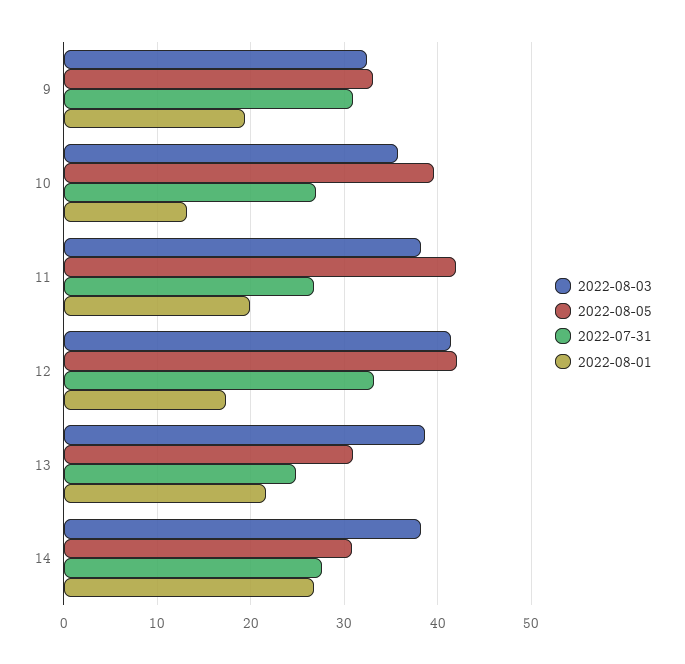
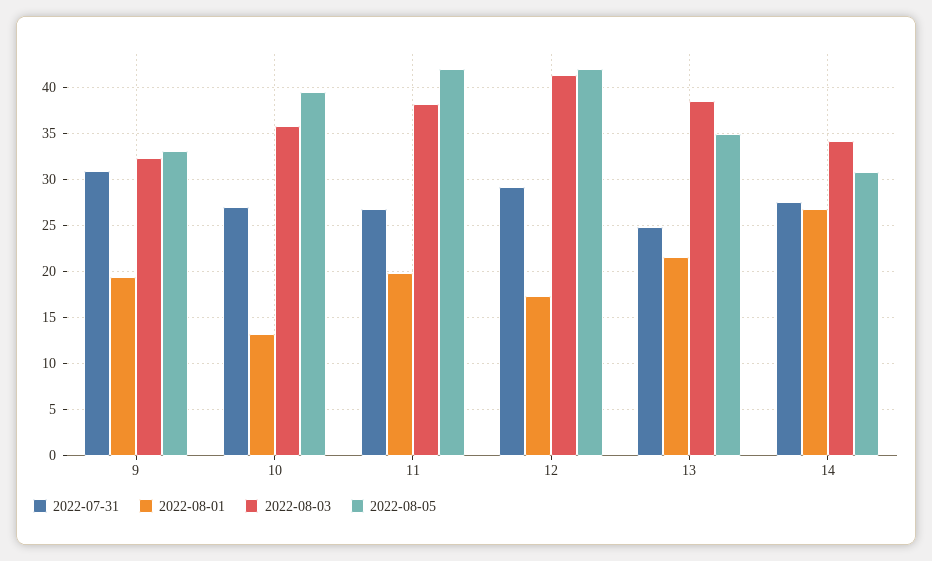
2022-07-31, 12: 33 -> 29
2022-08-05, 13: 31 -> 35
2022-08-03, 14: 38 -> 34

